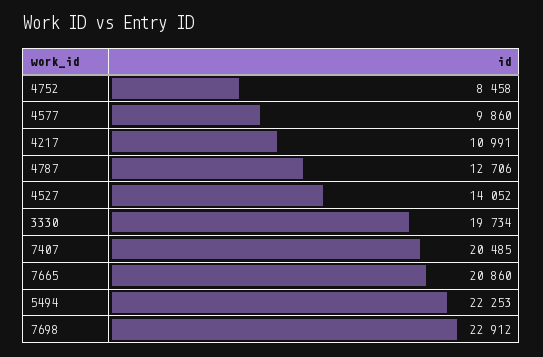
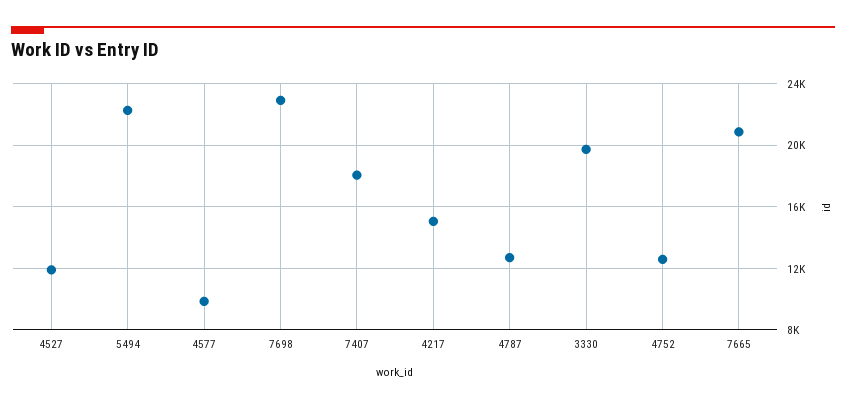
4752: 8458 -> 12500
4217: 10991 -> 15000
4527: 14052 -> 12000
7407: 20485 -> 18000

